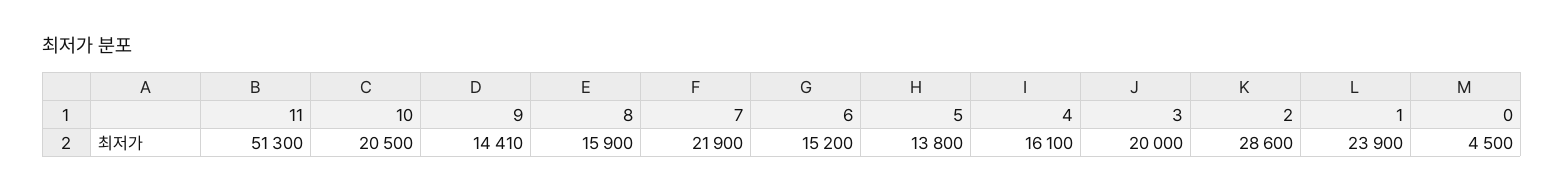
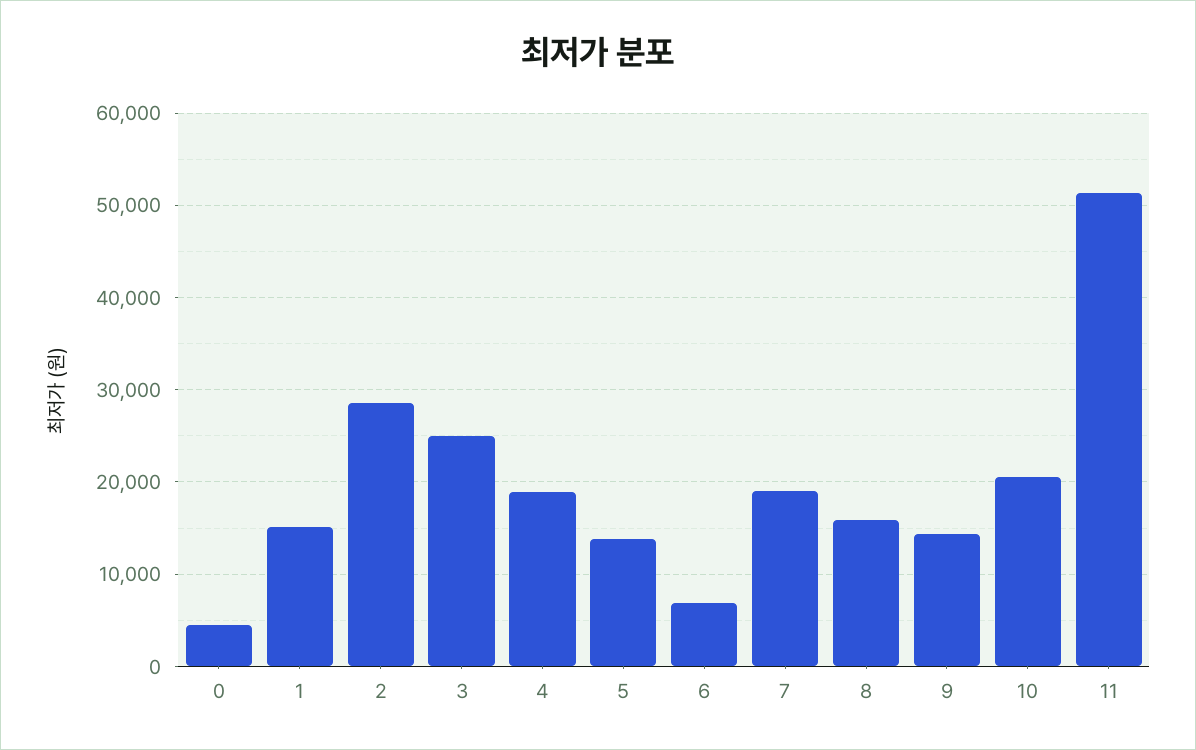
7: 21900 -> 19000
6: 15200 -> 7000
4: 16100 -> 19000
3: 20000 -> 25000
1: 23900 -> 15000

